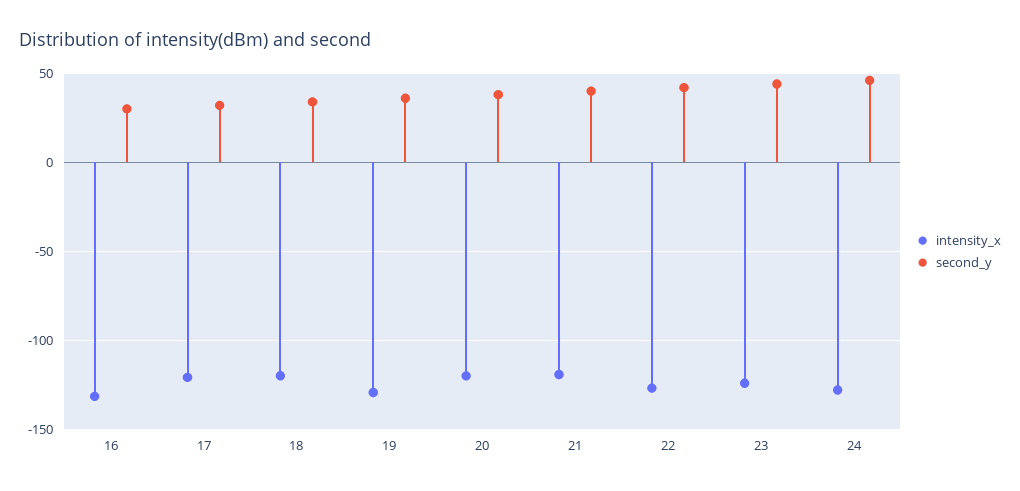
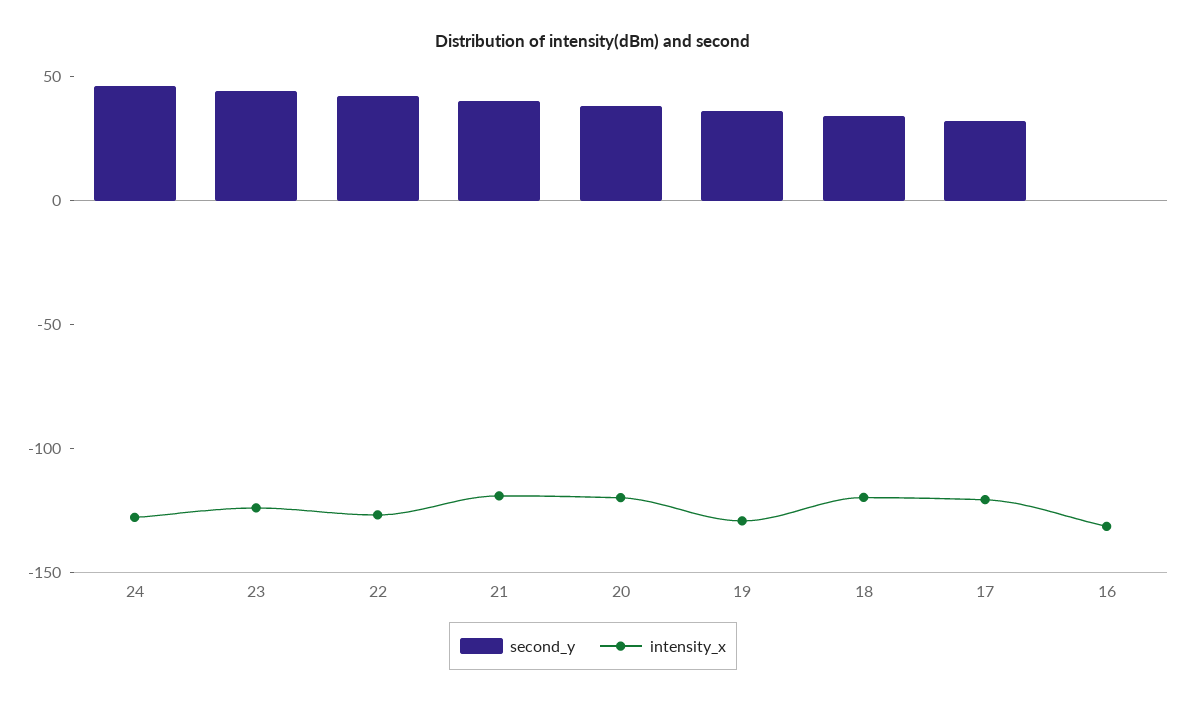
second_y, 16: 30 -> 0

